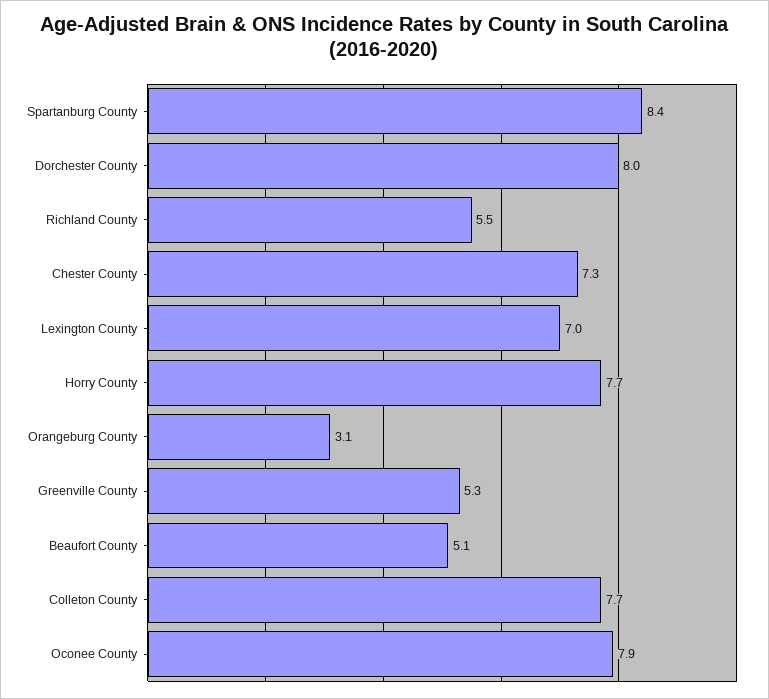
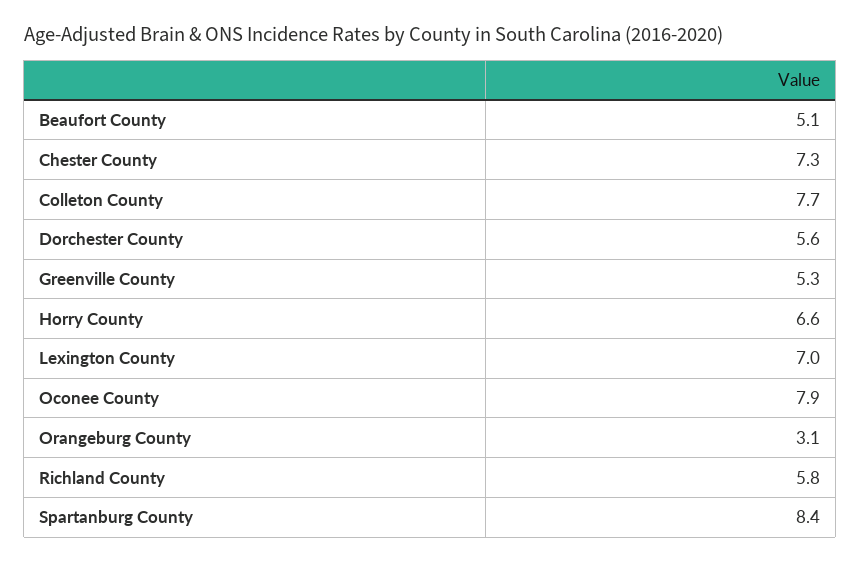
Dorchester County: 8 -> 5.6
Richland County: 5.5 -> 5.8
Horry County: 7.7 -> 6.6

